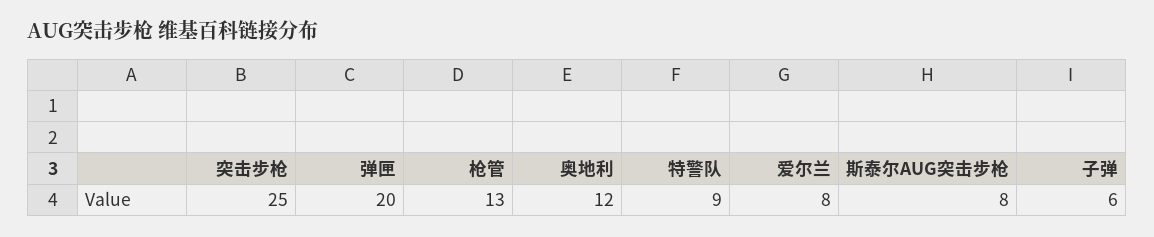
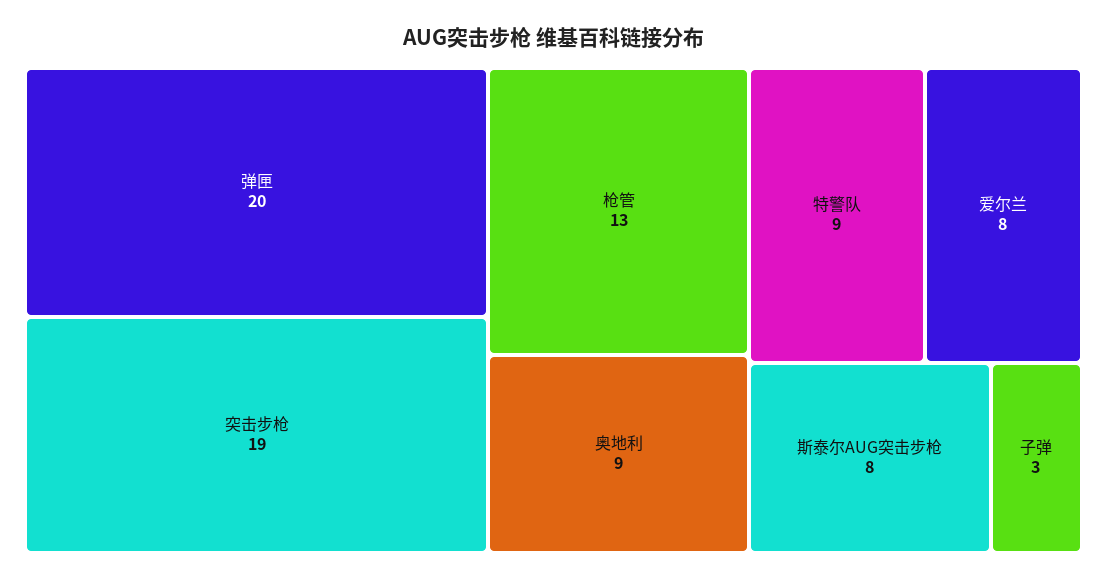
突击步枪: 25 -> 19
奥地利: 12 -> 9
子弹: 6 -> 3

